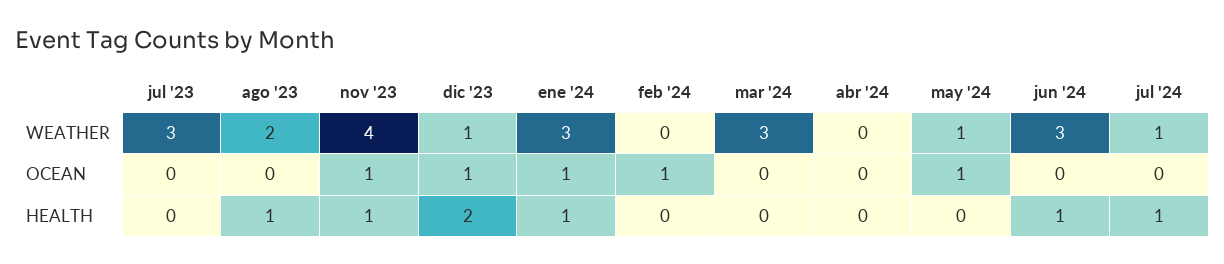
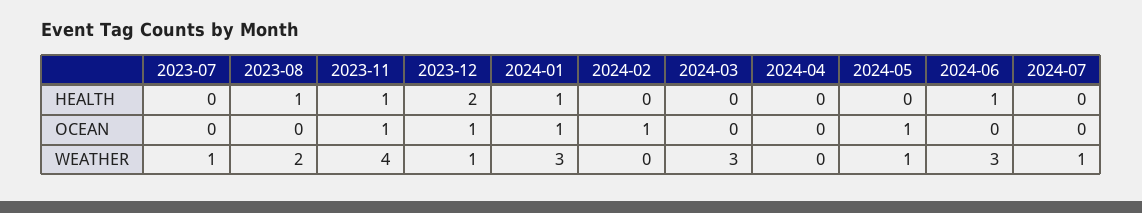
jul '23, WEATHER: 3 -> 1
jul '24, HEALTH: 1 -> 0

